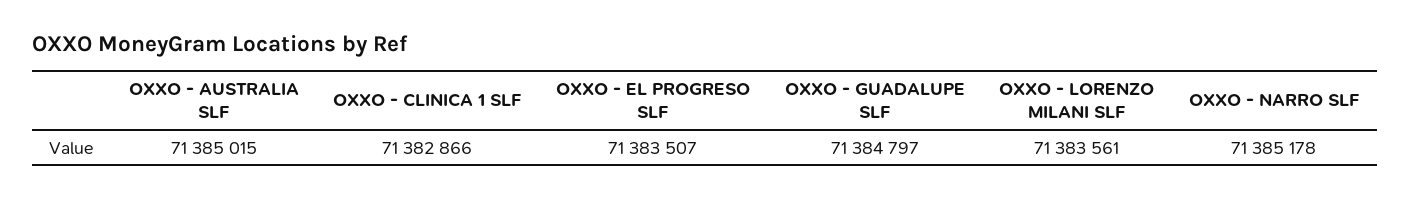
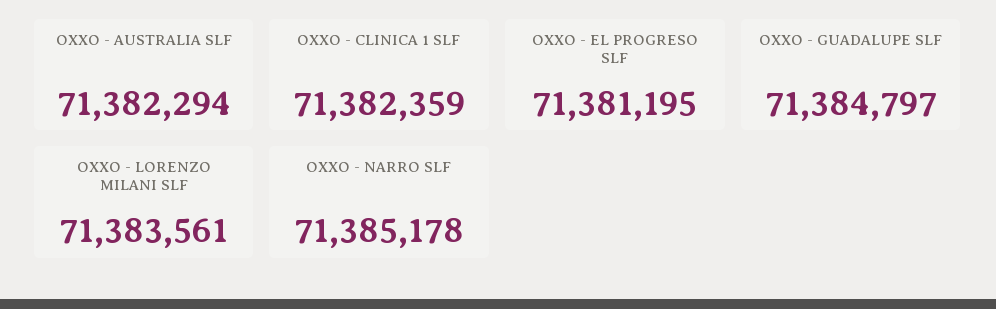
OXXO - AUSTRALIA SLF: 71385015 -> 71382294
OXXO - CLINICA 1 SLF: 71382866 -> 71382359
OXXO - EL PROGRESO SLF: 71383507 -> 71381195

